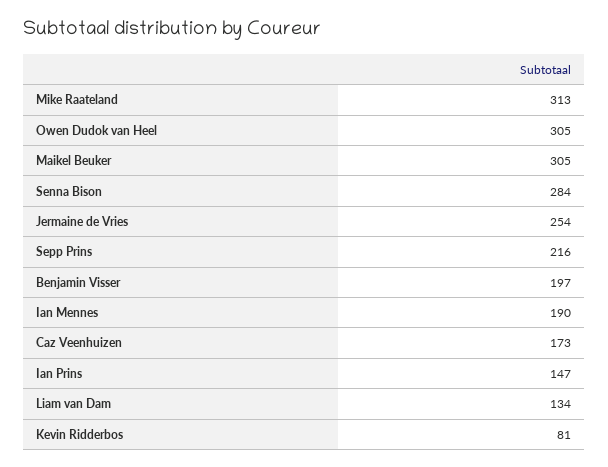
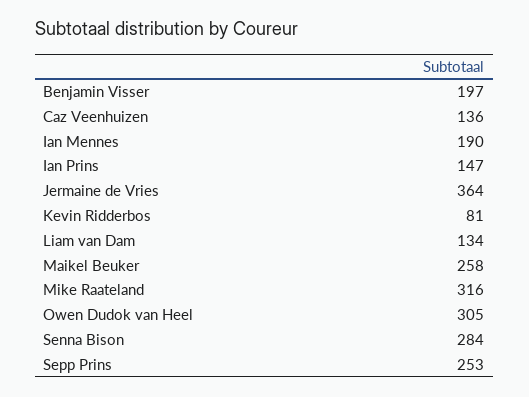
Mike Raateland: 313 -> 316
Maikel Beuker: 305 -> 258
Jermaine de Vries: 254 -> 364
Sepp Prins: 216 -> 253
Caz Veenhuizen: 173 -> 136

